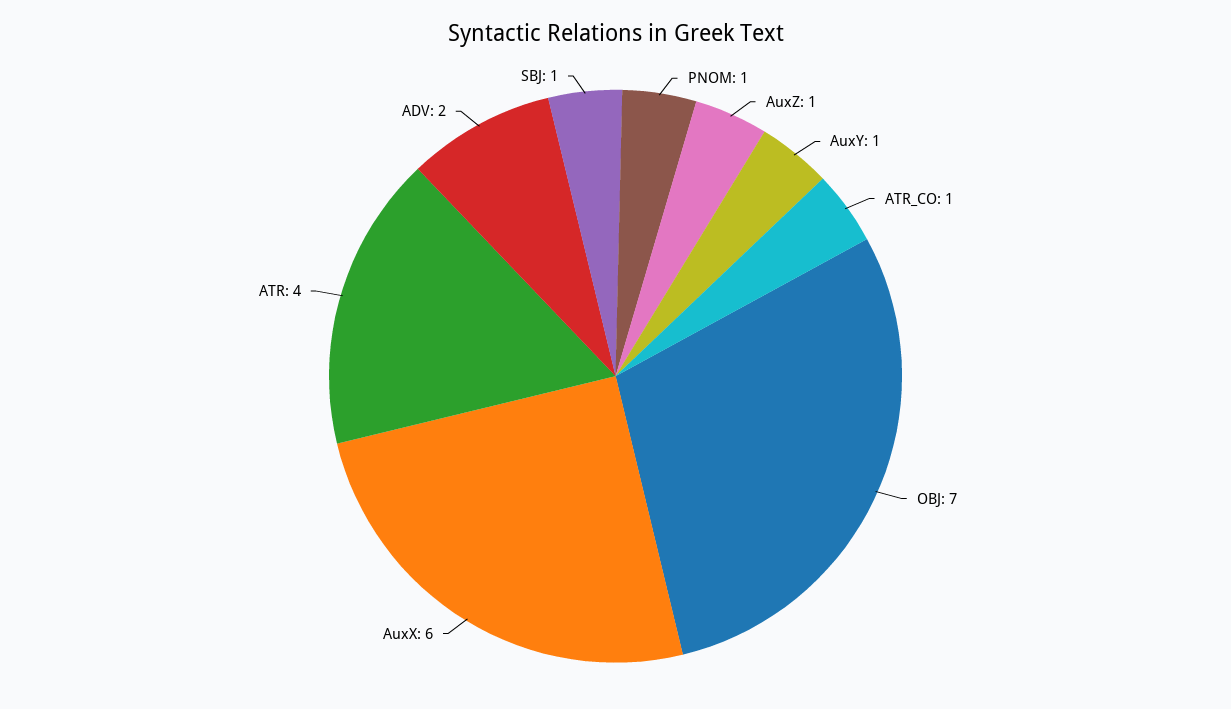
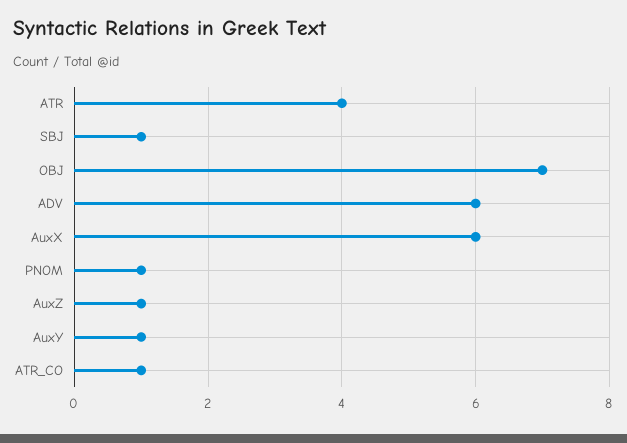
ADV: 2 -> 6

